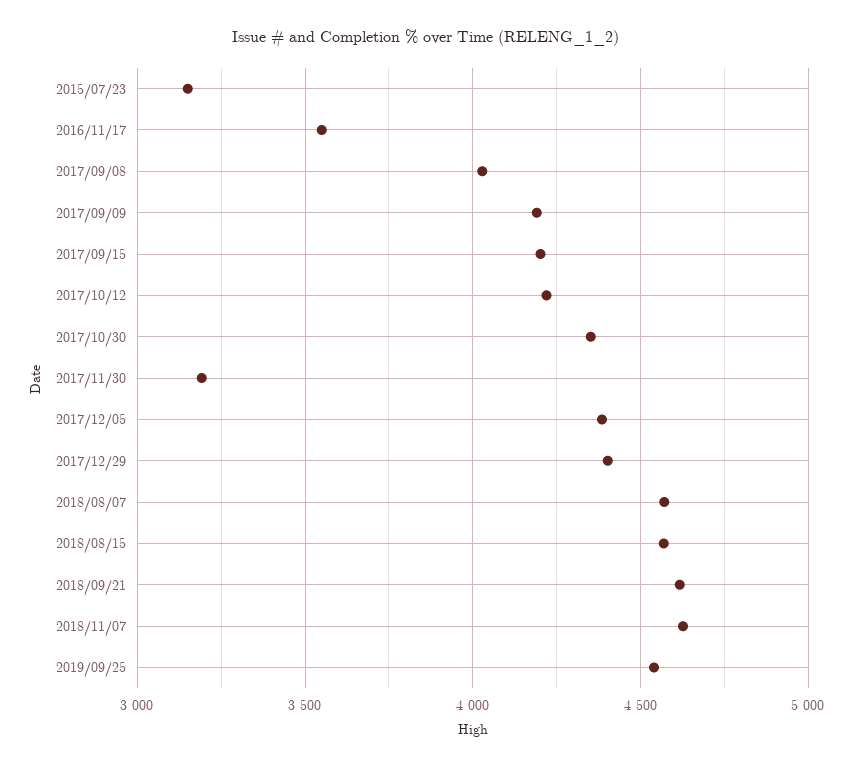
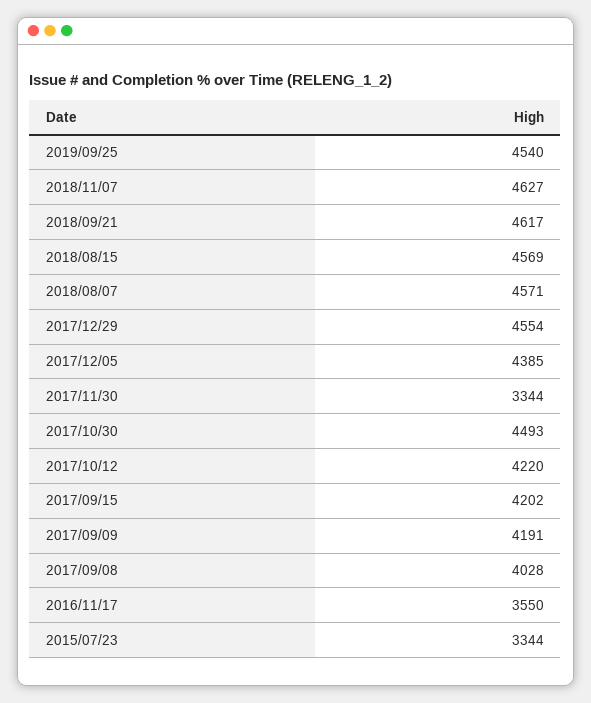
2015/07/23: 3150 -> 3344
2017/10/30: 4350 -> 4493
2017/11/30: 3200 -> 3344
2017/12/29: 4400 -> 4554

